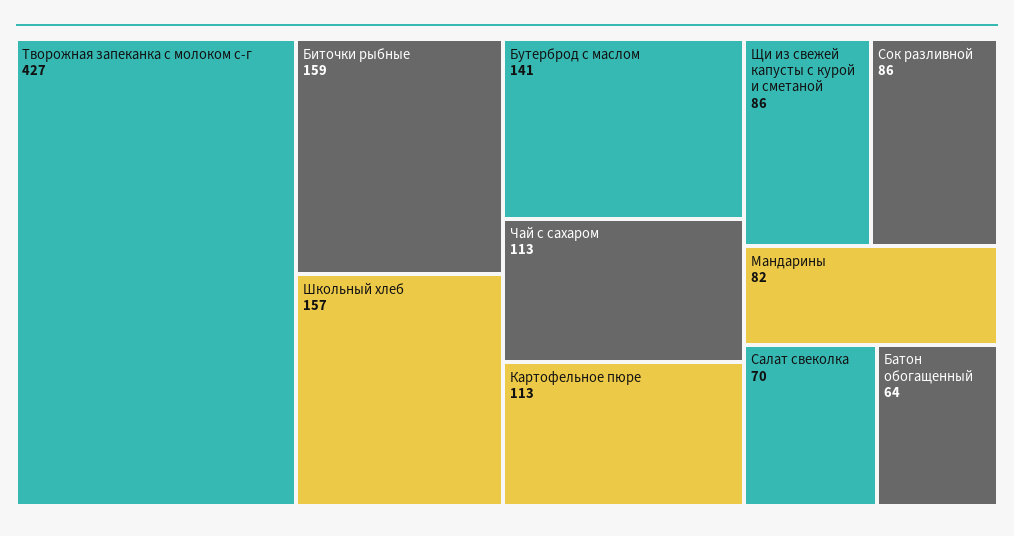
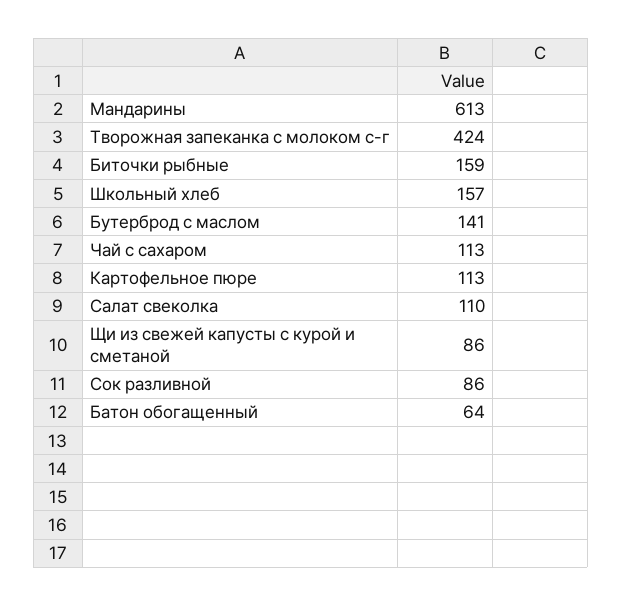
Творожная запеканка с молоком с-г: 427 -> 424
Мандарины: 82 -> 613
Салат свеколка: 70 -> 110

